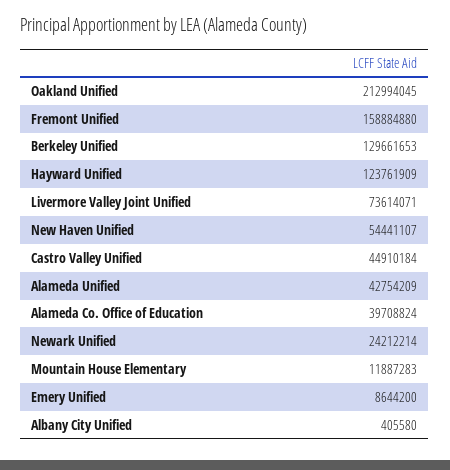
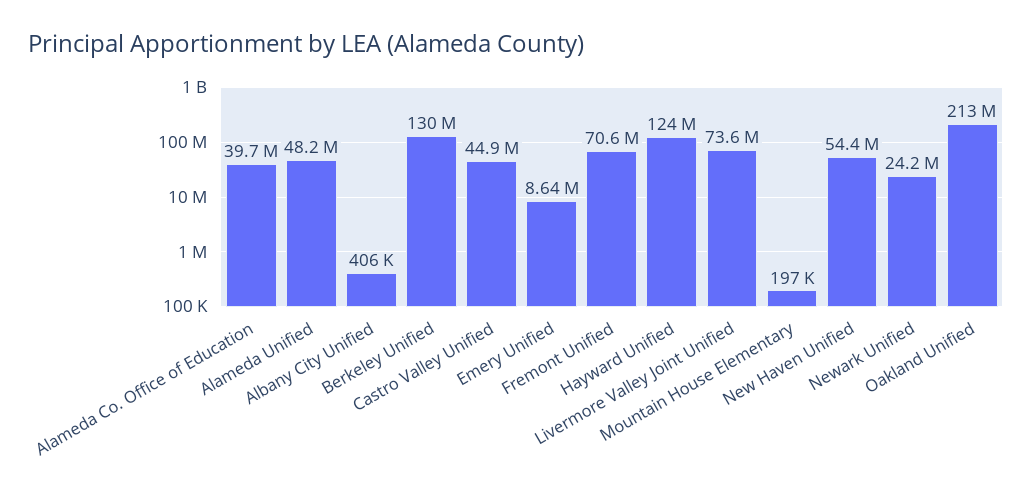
Fremont Unified: 158884880 -> 70600000
Alameda Unified: 42754209 -> 48200000
Mountain House Elementary: 11887283 -> 197000

